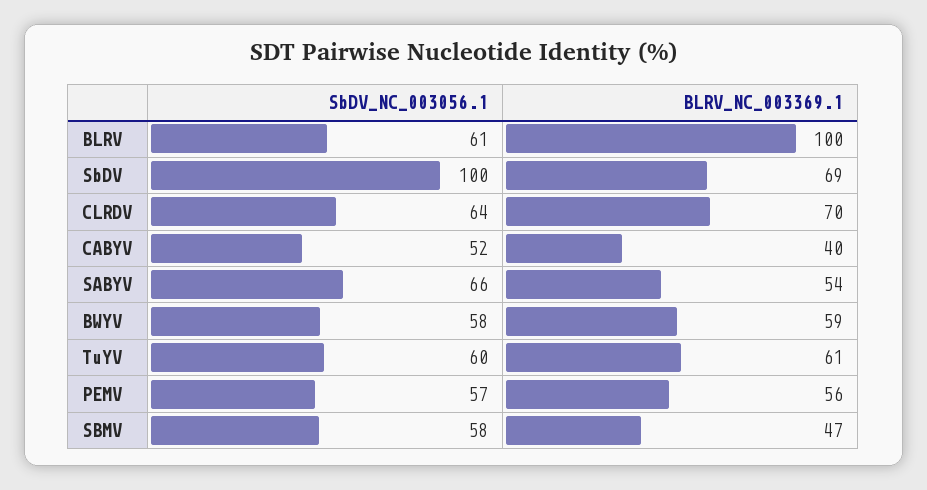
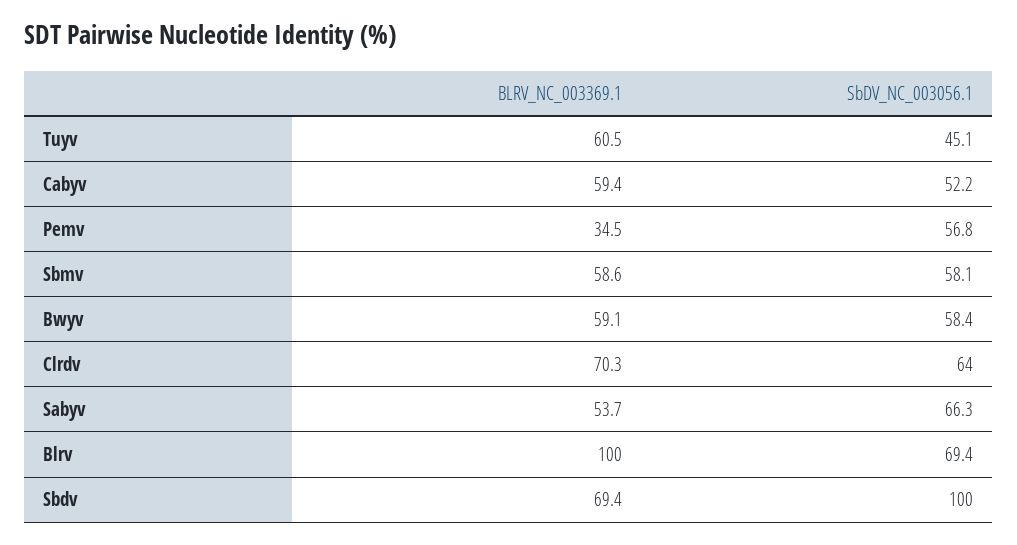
SbDV_NC_003056.1, BLRV: 61 -> 69.4
BLRV_NC_003369.1, CABYV: 40 -> 59.4
SbDV_NC_003056.1, TuYV: 60 -> 45.1
BLRV_NC_003369.1, PEMV: 56 -> 34.5
BLRV_NC_003369.1, SBMV: 47 -> 58.6

